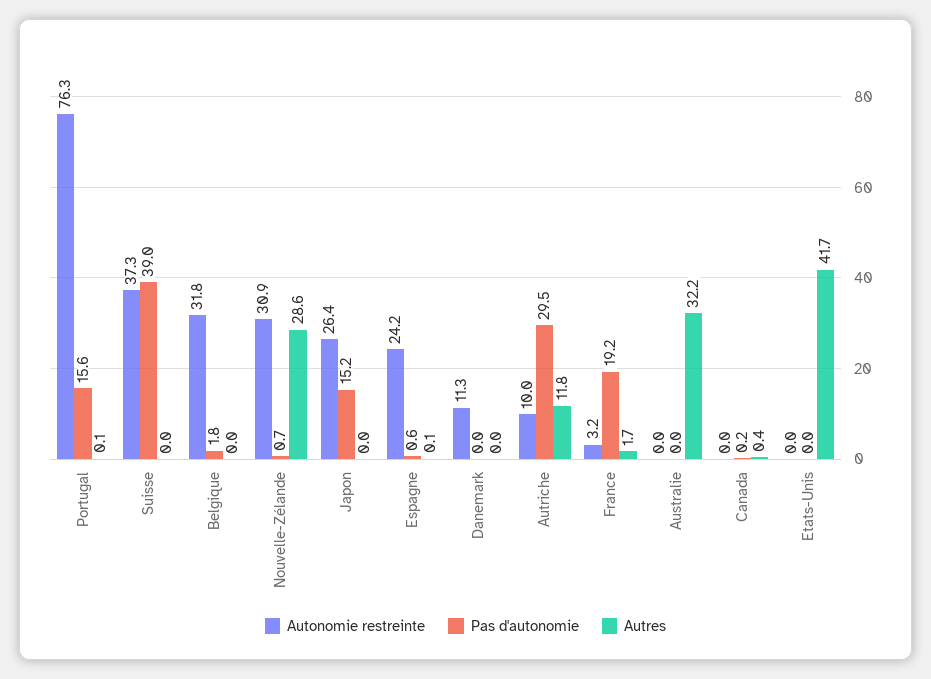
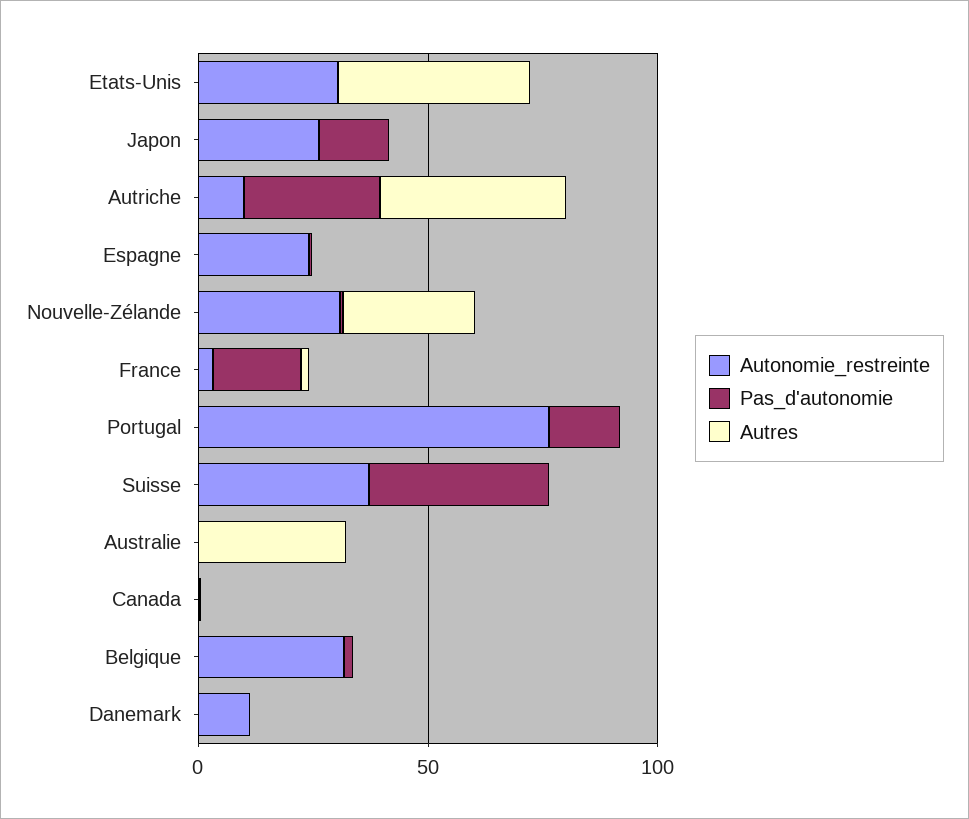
Autres, Autriche: 11.8 -> 40
Autonomie restreinte, Etats-Unis: 0 -> 30

